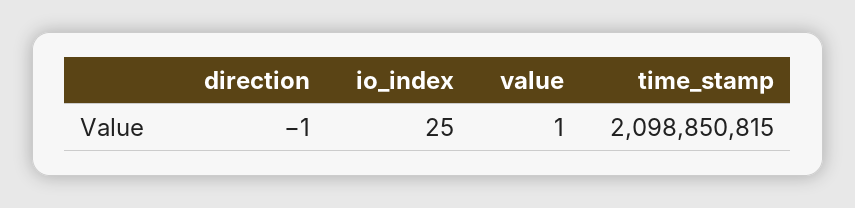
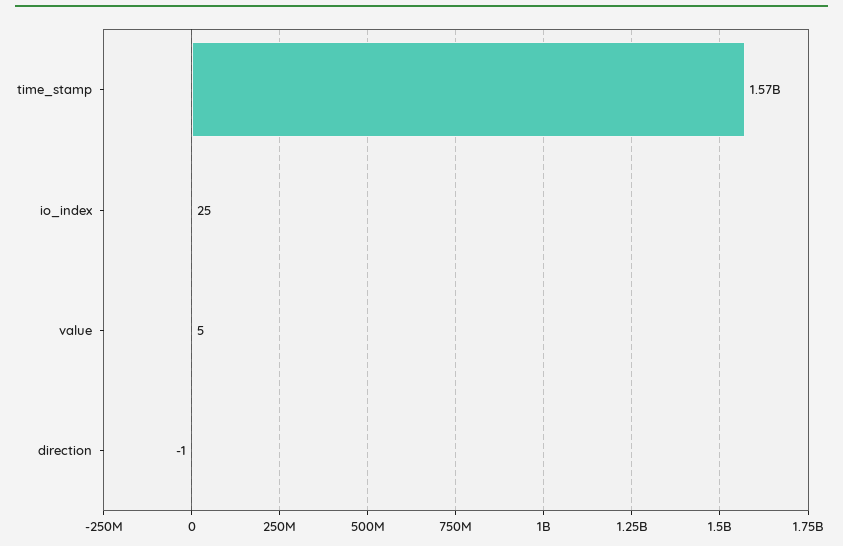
value: 1 -> 5
time_stamp: 2098850815 -> 1570000000

